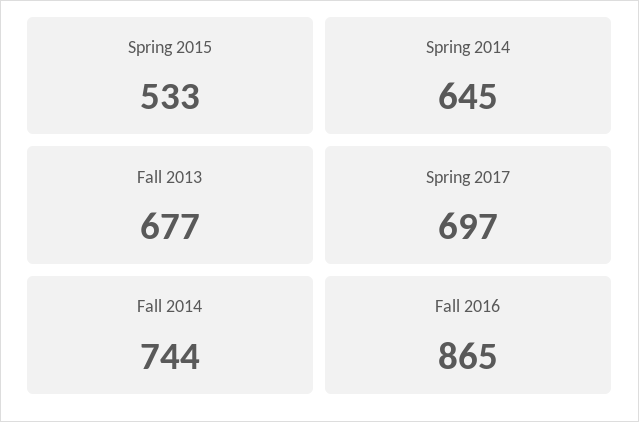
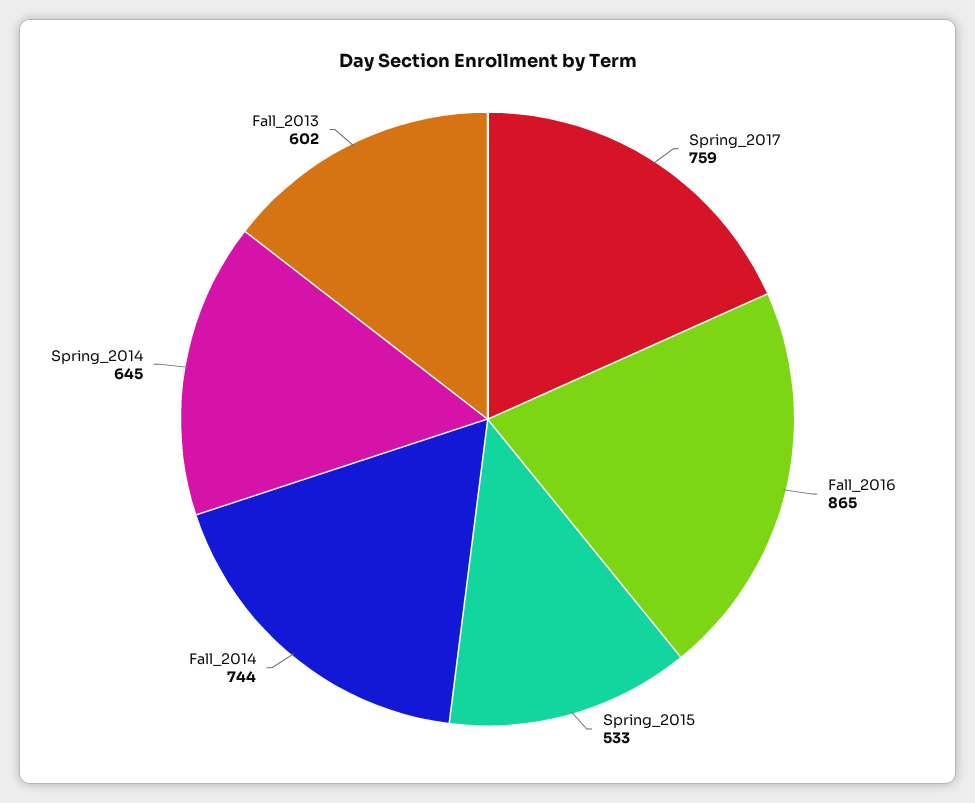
Fall 2013: 677 -> 602
Spring 2017: 697 -> 759

